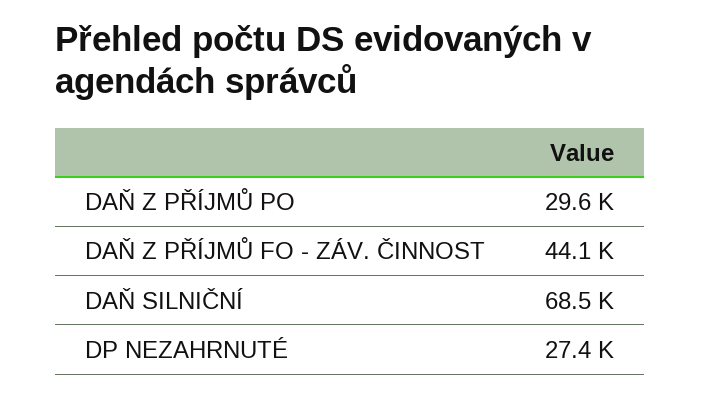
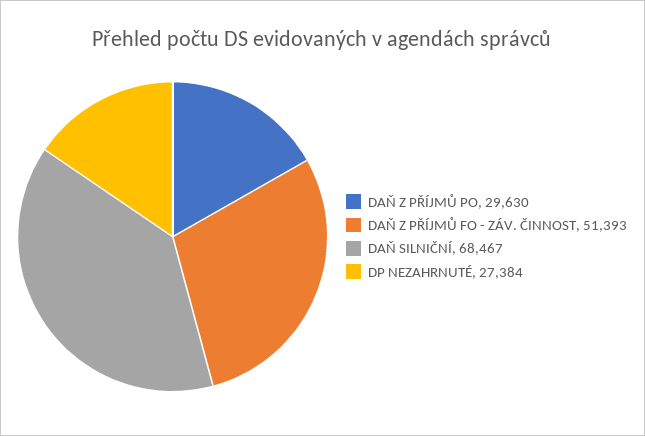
DAŇ Z PŘÍJMŮ FO - ZÁV. ČINNOST: 44100 -> 51393

